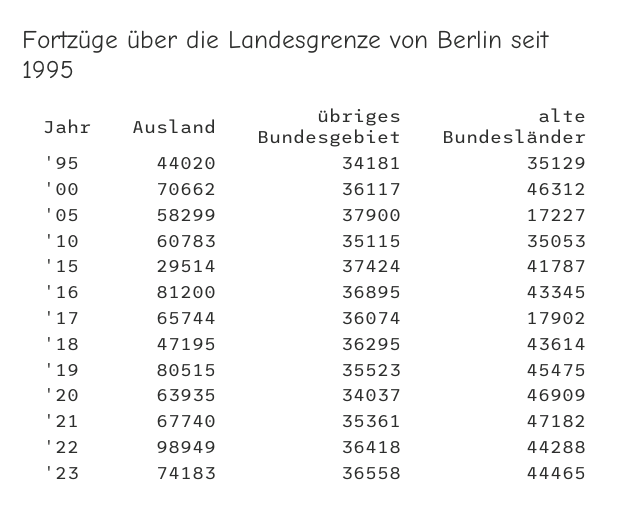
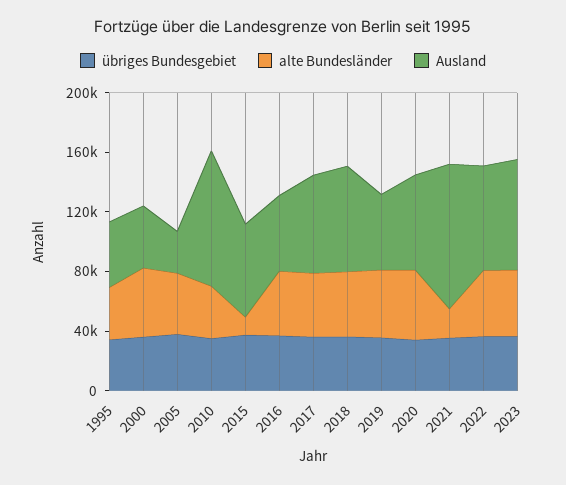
Ausland, '00: 70662 -> 40000
Ausland, '05: 58299 -> 30000
alte Bundesländer, '05: 17227 -> 40000
Ausland, '10: 60783 -> 90000
Ausland, '15: 29514 -> 60000
alte Bundesländer, '15: 41787 -> 10000
Ausland, '16: 81200 -> 50000
alte Bundesländer, '17: 17902 -> 40000
Ausland, '18: 47195 -> 70000
Ausland, '19: 80515 -> 50000
Ausland, '21: 67740 -> 100000
alte Bundesländer, '21: 47182 -> 20000
Ausland, '22: 98949 -> 70000

